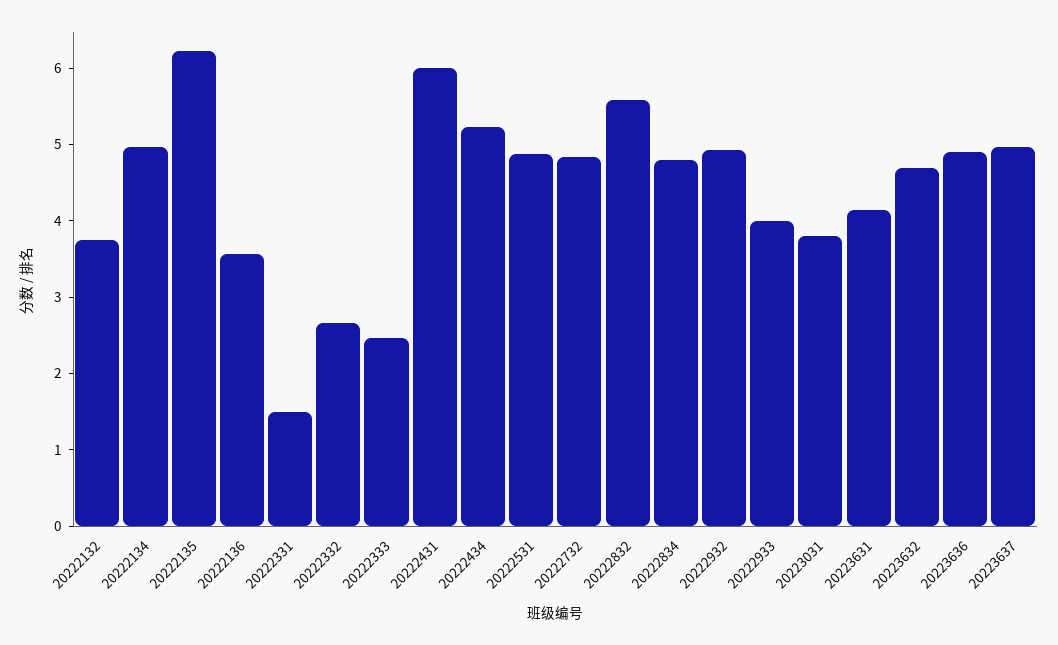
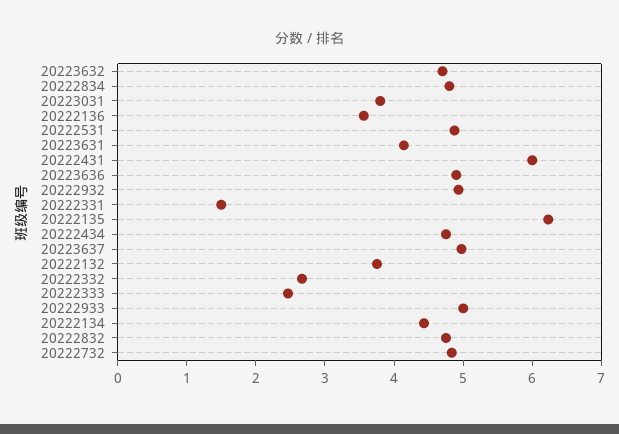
20222134: 5 -> 4.4
20222434: 5.2 -> 4.8
20222832: 5.6 -> 4.8
20222933: 4 -> 5

